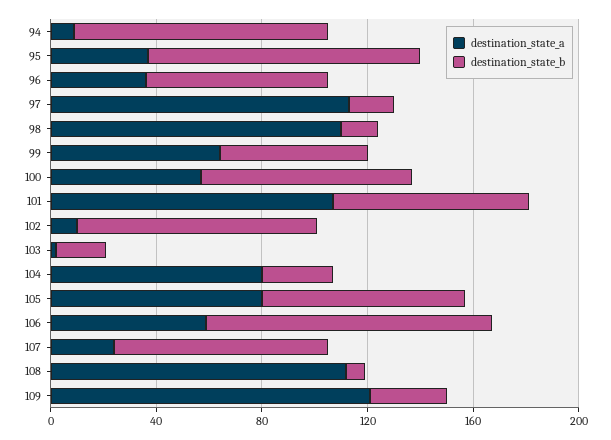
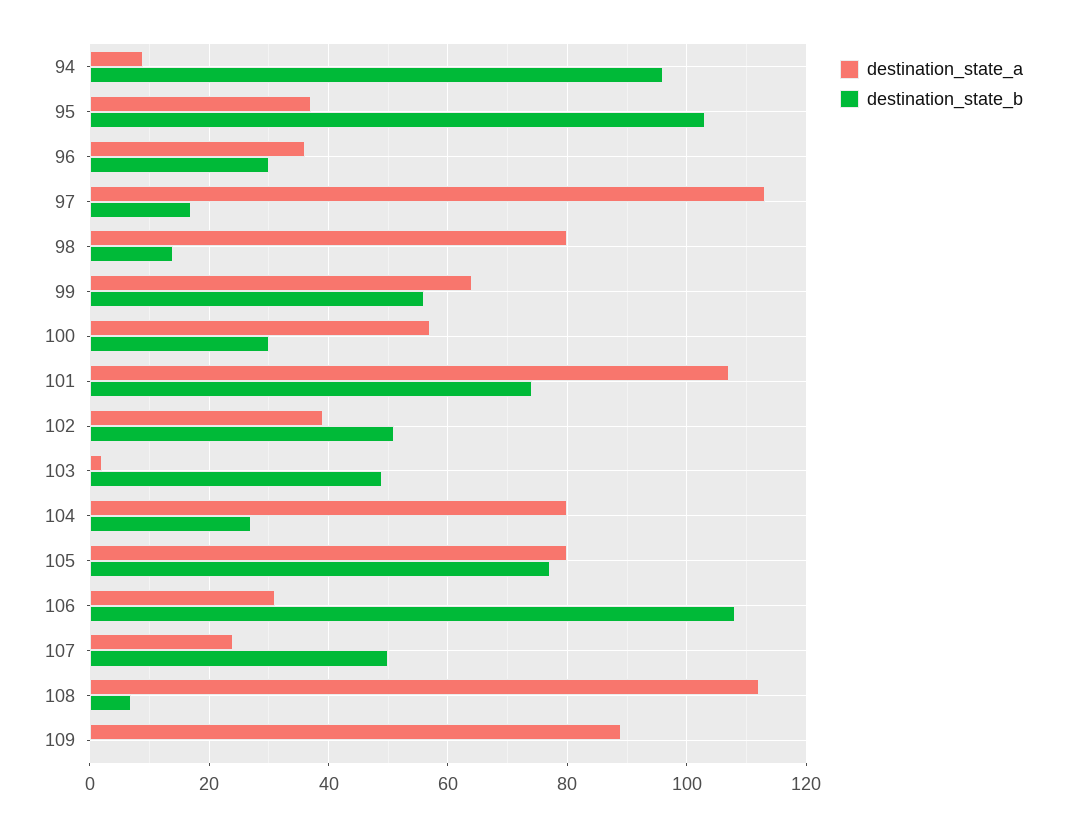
destination_state_b, 96: 70 -> 30
destination_state_a, 98: 110 -> 80
destination_state_b, 100: 80 -> 30
destination_state_a, 102: 10 -> 40
destination_state_b, 102: 90 -> 50
destination_state_b, 103: 20 -> 50
destination_state_a, 106: 60 -> 30
destination_state_b, 107: 80 -> 50
destination_state_a, 109: 120 -> 90
destination_state_b, 109: 30 -> 0

